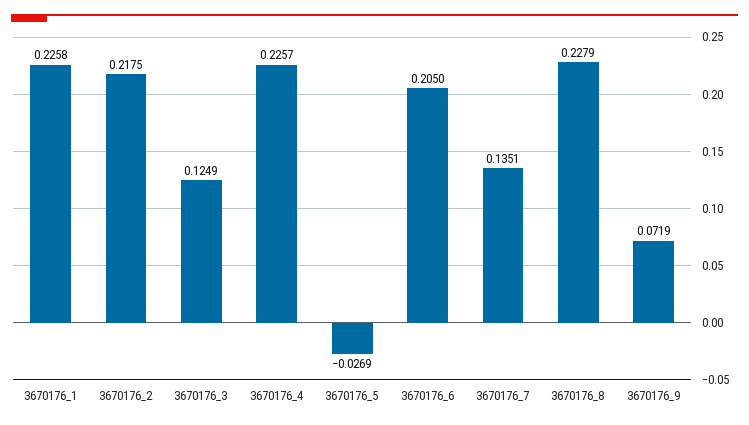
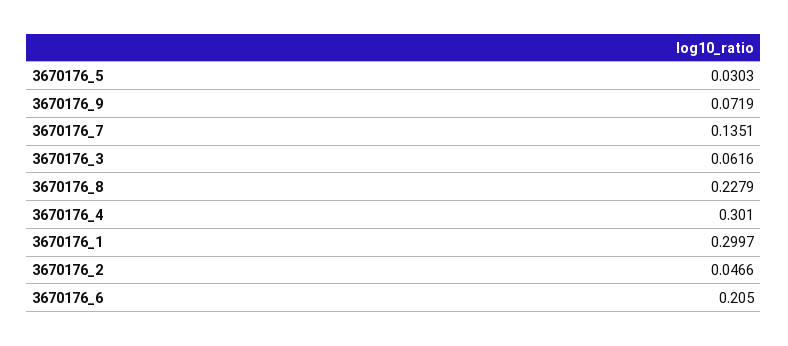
3670176_1: 0.2258 -> 0.2997
3670176_2: 0.2175 -> 0.0466
3670176_3: 0.1249 -> 0.0616
3670176_4: 0.2257 -> 0.301
3670176_5: -0.0269 -> 0.0303

